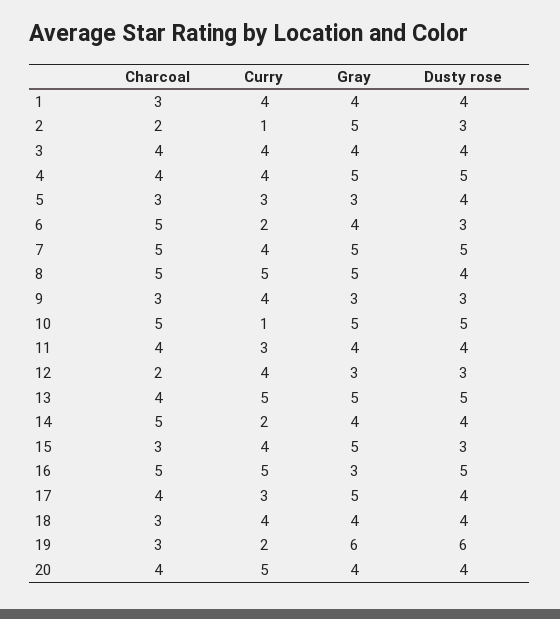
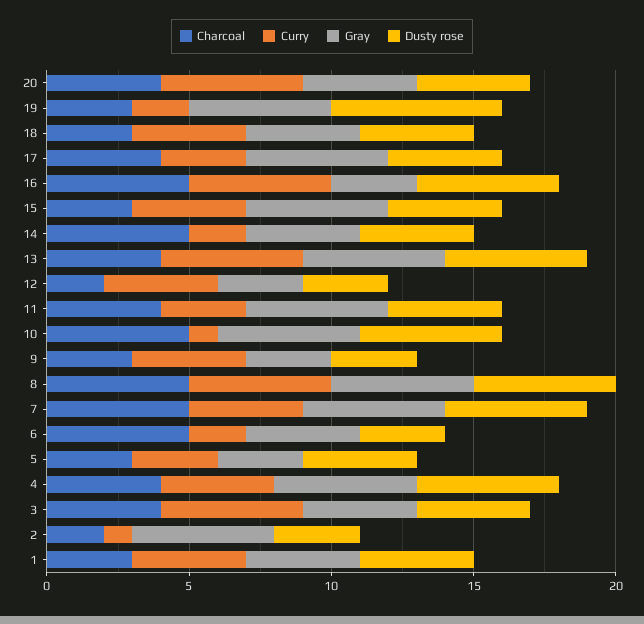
Curry, 3: 4 -> 5
Dusty rose, 8: 4 -> 5
Gray, 11: 4 -> 5
Dusty rose, 15: 3 -> 4
Gray, 19: 6 -> 5

